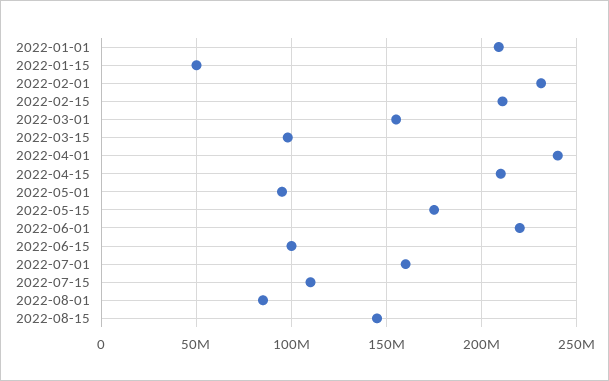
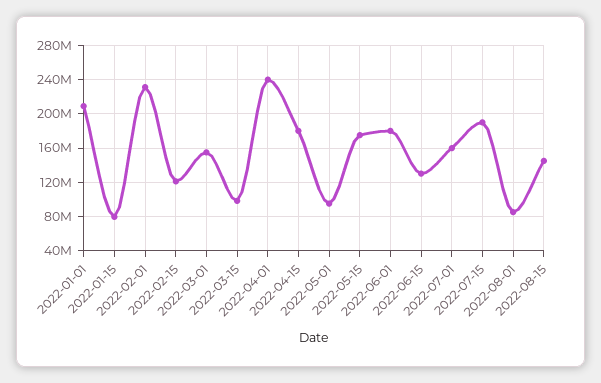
2022-01-15: 50000000 -> 80000000
2022-02-15: 210000000 -> 120000000
2022-04-15: 210000000 -> 180000000
2022-06-01: 220000000 -> 180000000
2022-06-15: 100000000 -> 130000000
2022-07-15: 110000000 -> 190000000

